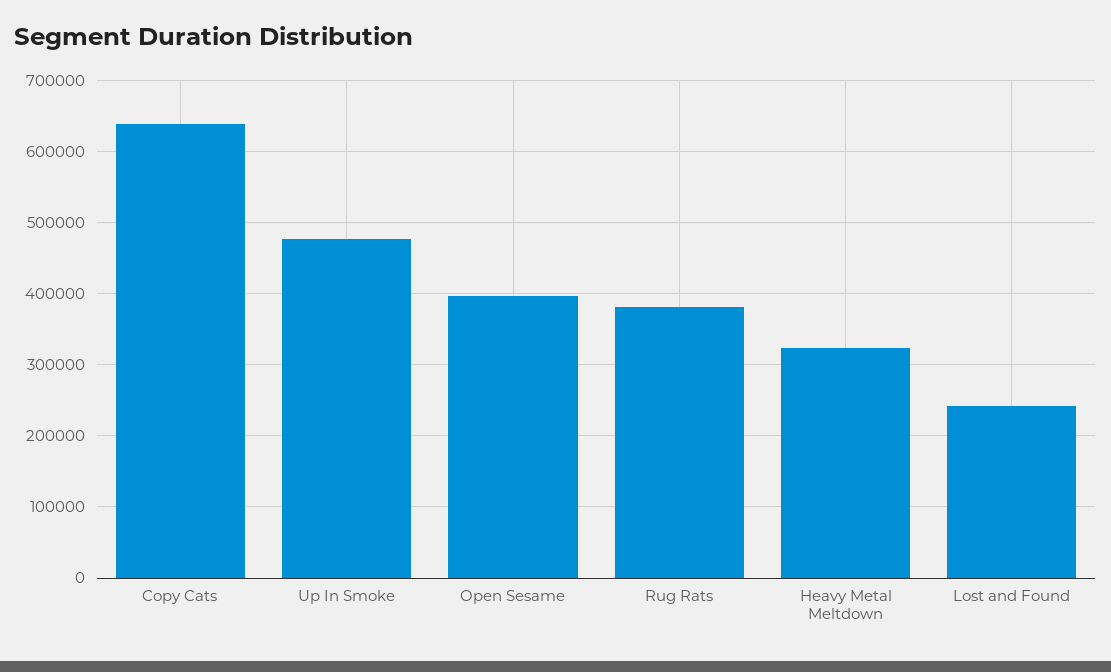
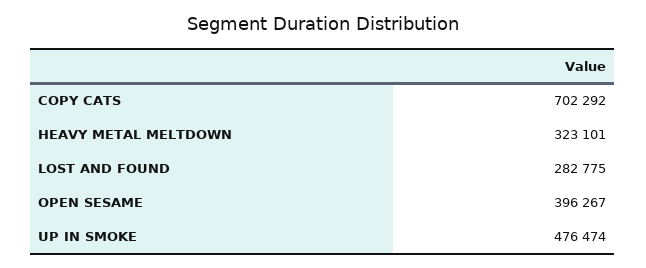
Copy Cats: 640000 -> 702292
Rug Rats: 380000 -> none
Lost and Found: 240000 -> 282775

